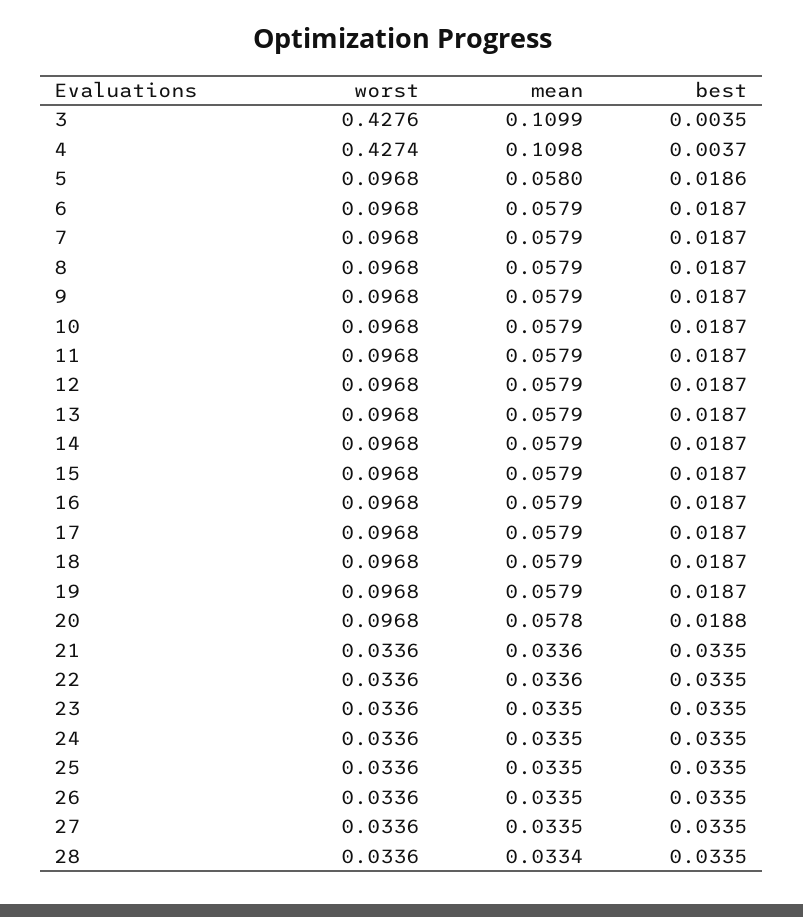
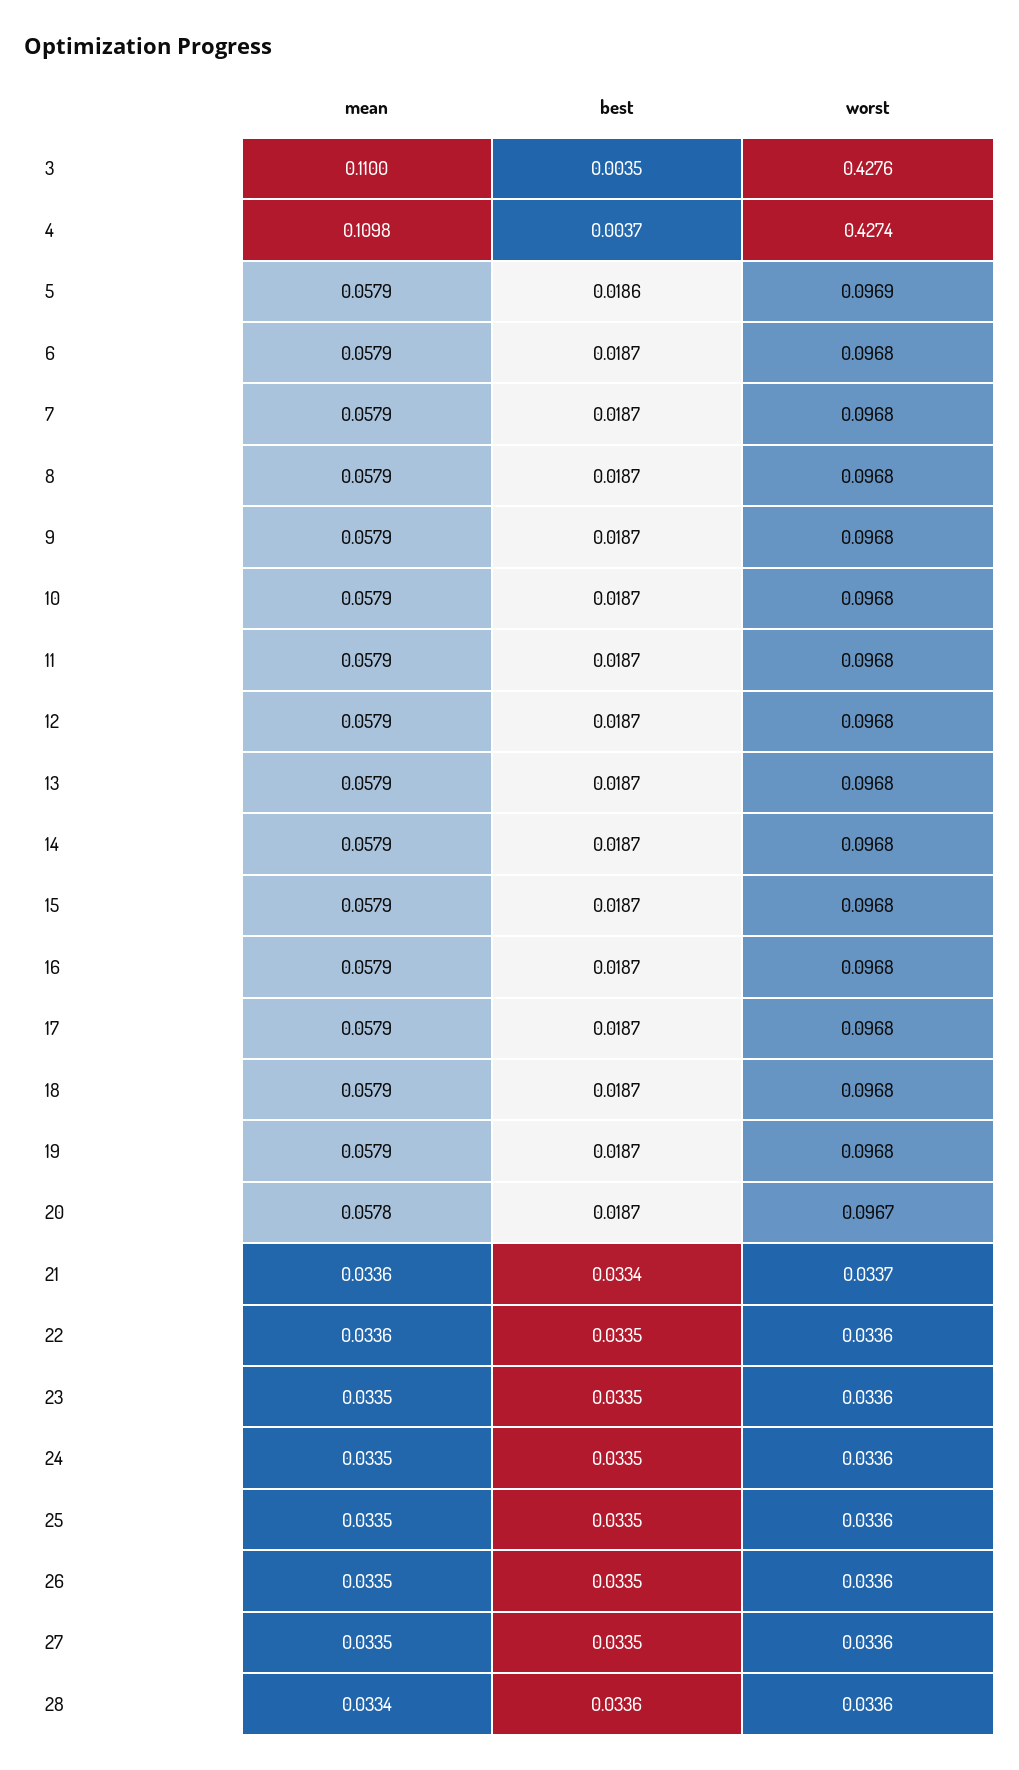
mean, 3: 0.1099 -> 0.11
worst, 5: 0.0968 -> 0.0969
mean, 5: 0.058 -> 0.0579
worst, 20: 0.0968 -> 0.0967
best, 20: 0.0188 -> 0.0187
worst, 21: 0.0336 -> 0.0337
best, 21: 0.0335 -> 0.0334
best, 28: 0.0335 -> 0.0336

